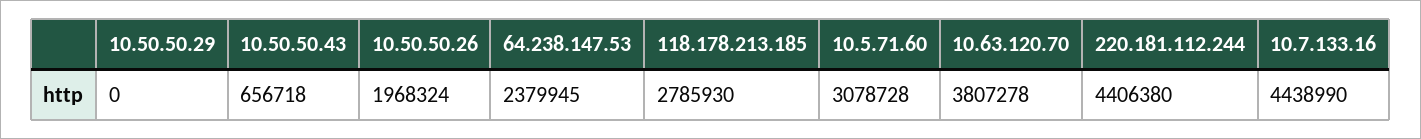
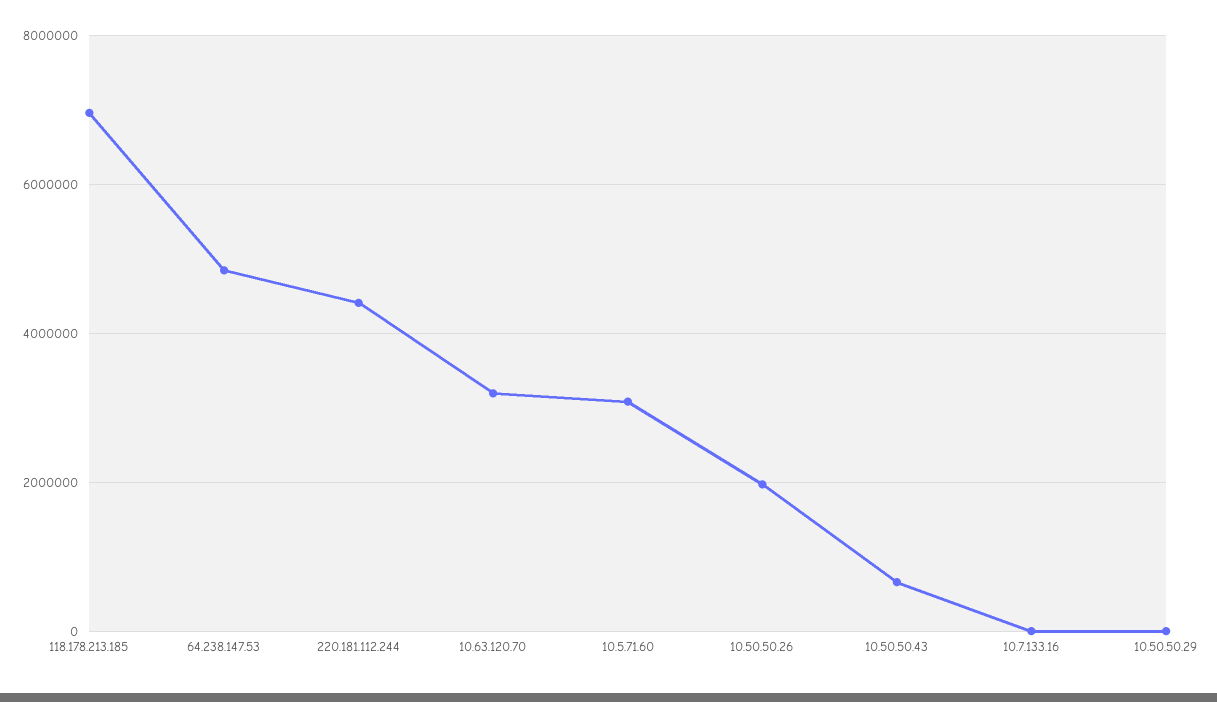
64.238.147.53: 2379945 -> 4800000
118.178.213.185: 2785930 -> 7000000
10.63.120.70: 3807278 -> 3200000
10.7.133.16: 4438990 -> 0

